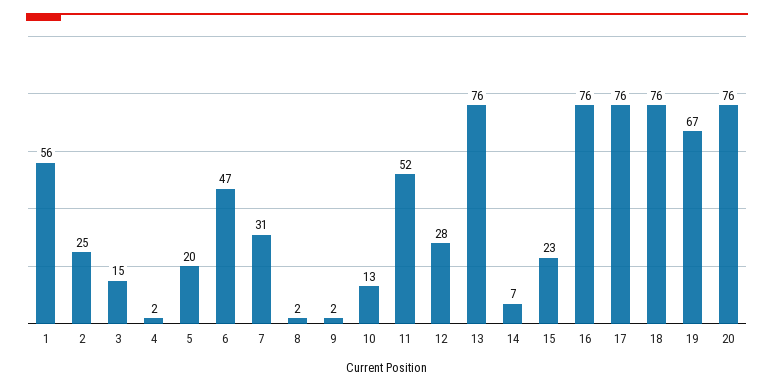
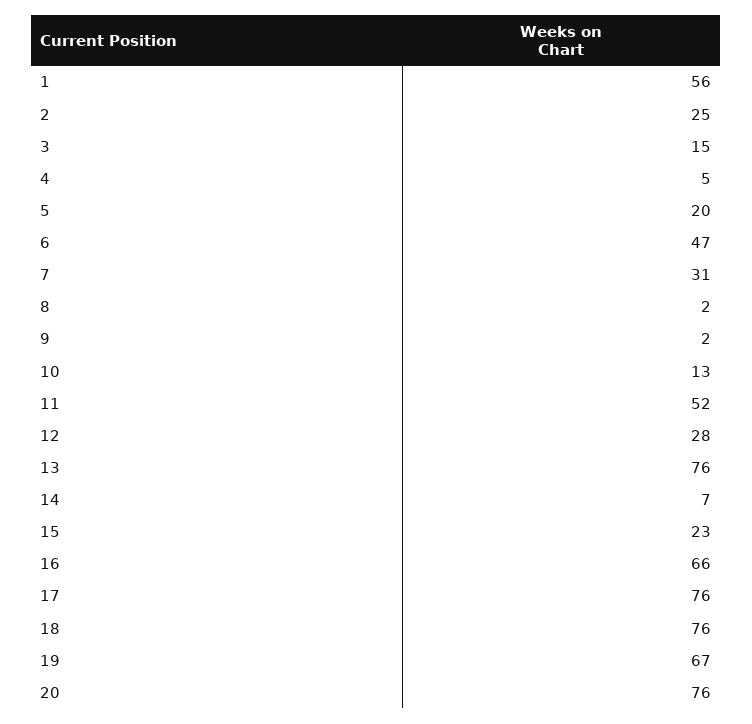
4: 2 -> 5
16: 76 -> 66

